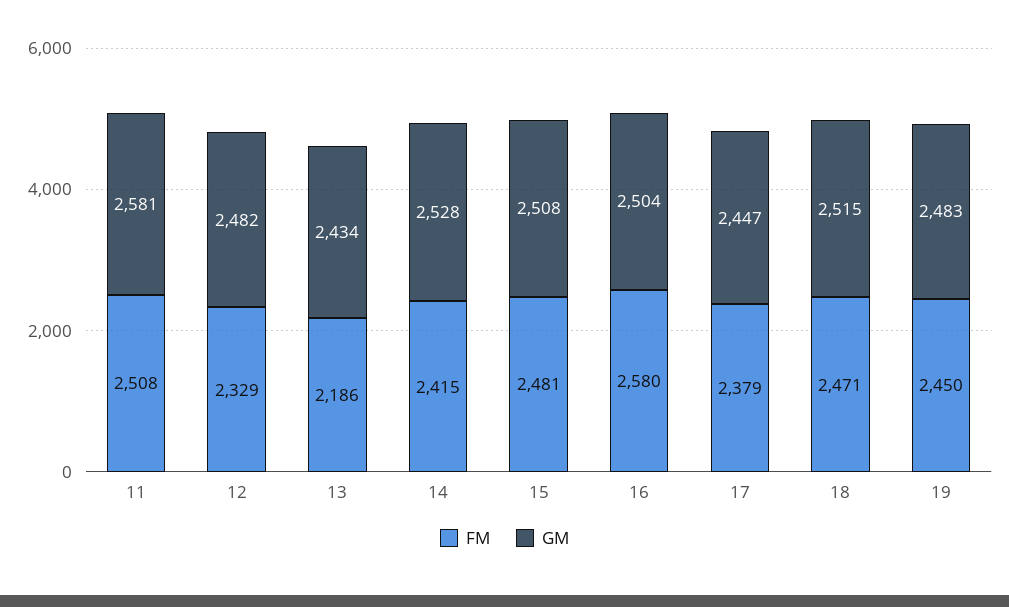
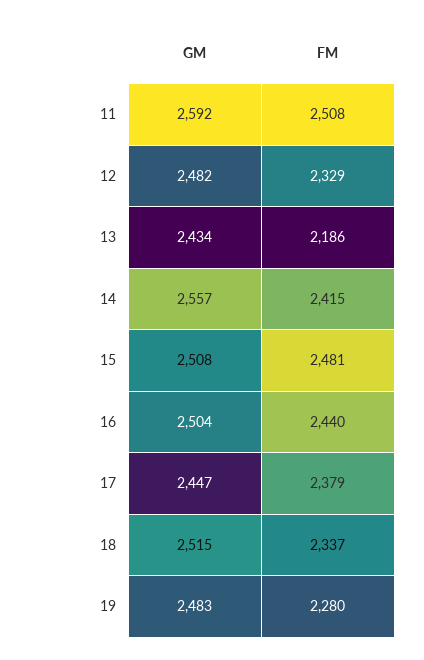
GM, 11: 2581 -> 2592
GM, 14: 2528 -> 2557
FM, 16: 2580 -> 2440
FM, 18: 2471 -> 2337
FM, 19: 2450 -> 2280

